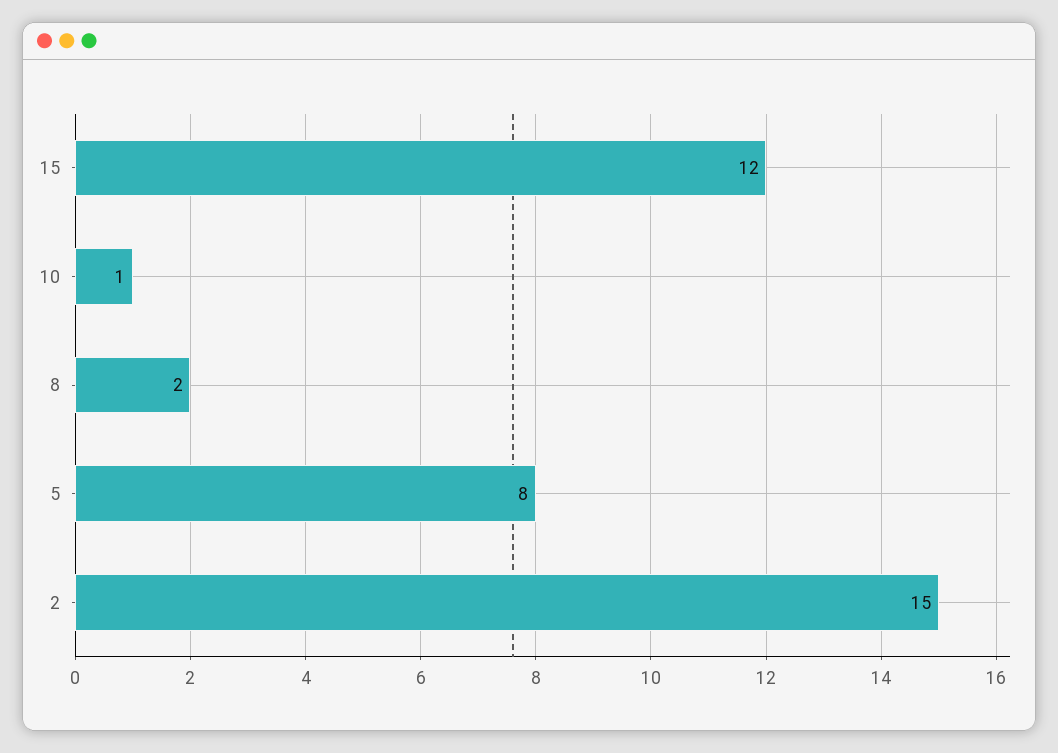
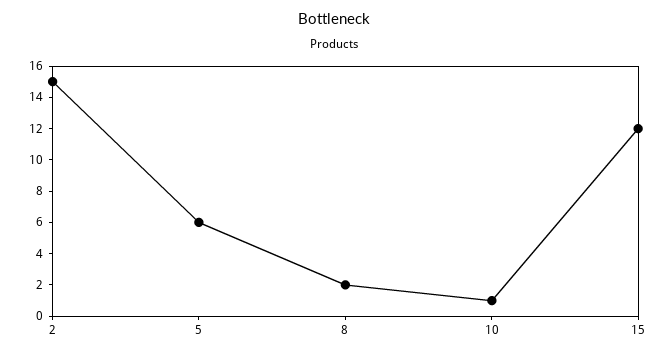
5: 8 -> 6

